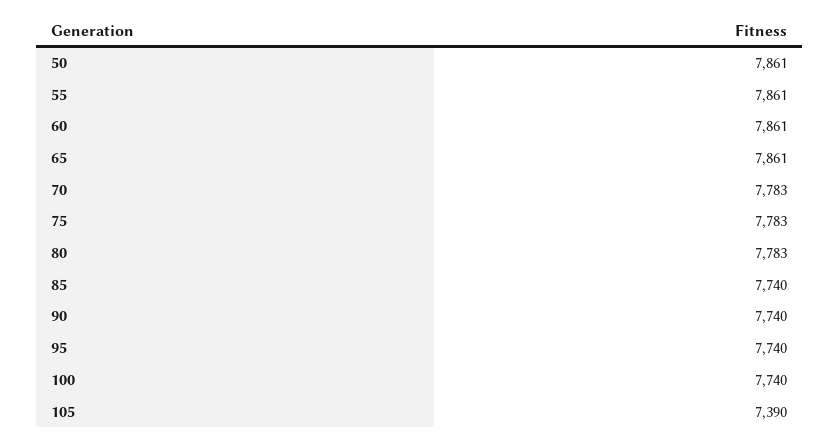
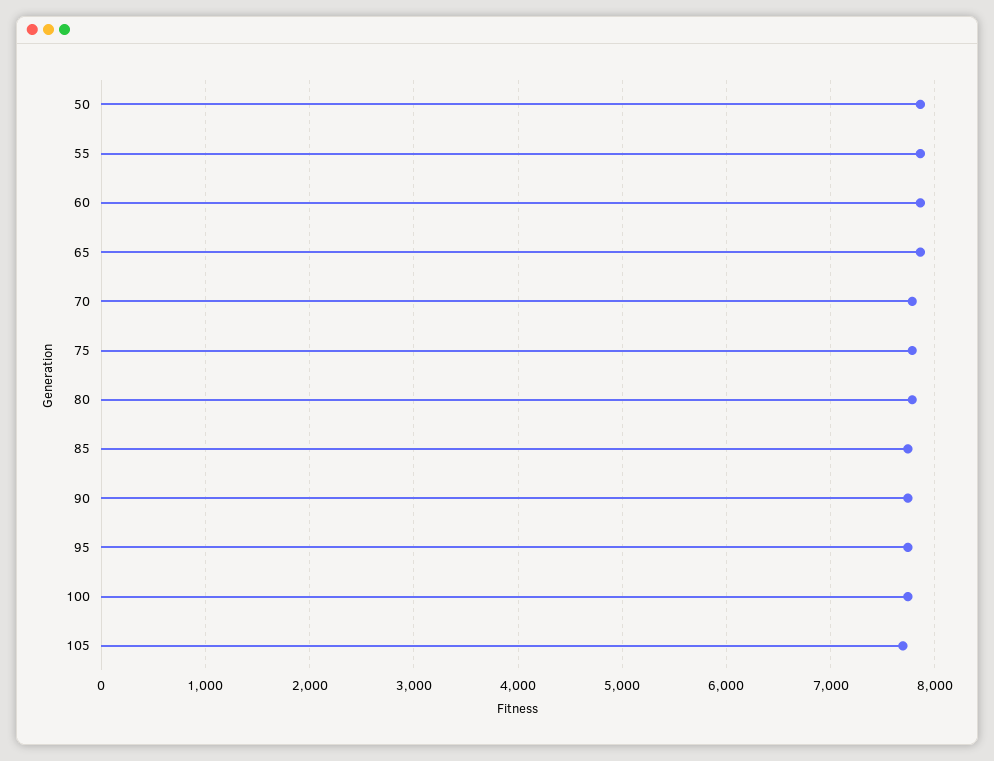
105: 7390 -> 7700

